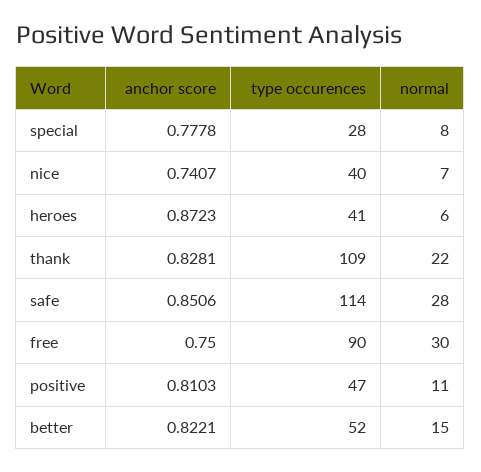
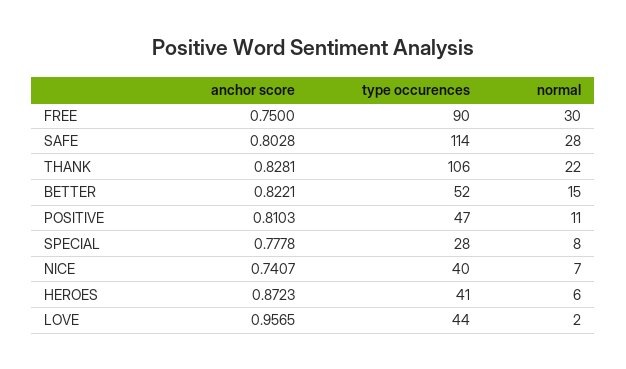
type occurences, thank: 109 -> 106
anchor score, safe: 0.8506 -> 0.8028
anchor score, LOVE: none -> 0.9565
type occurences, LOVE: none -> 44
normal, LOVE: none -> 2

